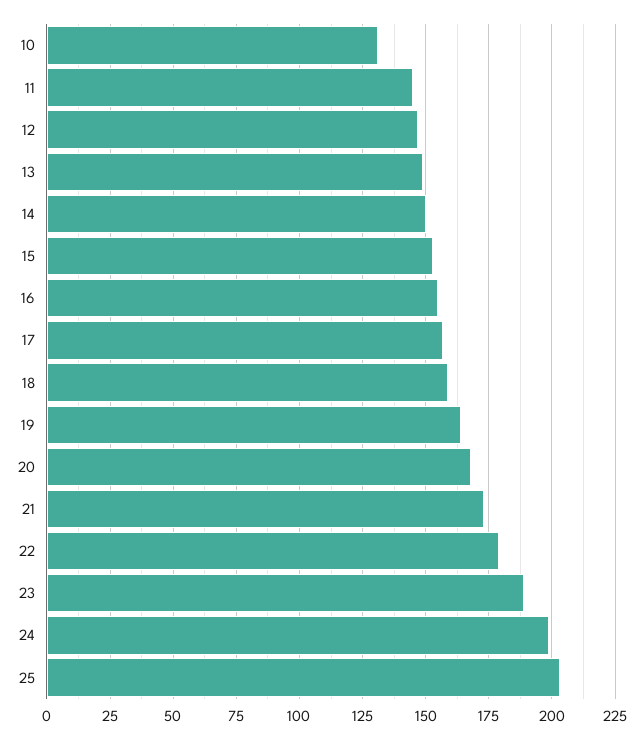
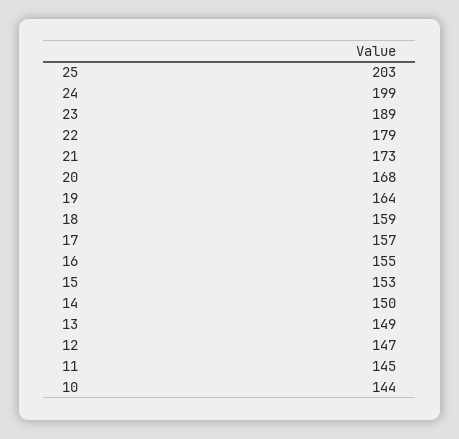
10: 130 -> 144

